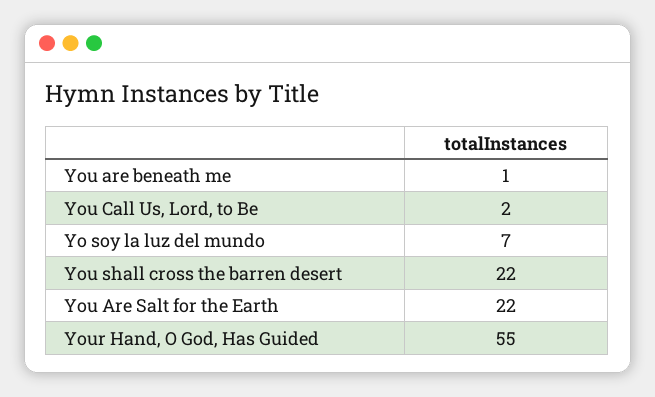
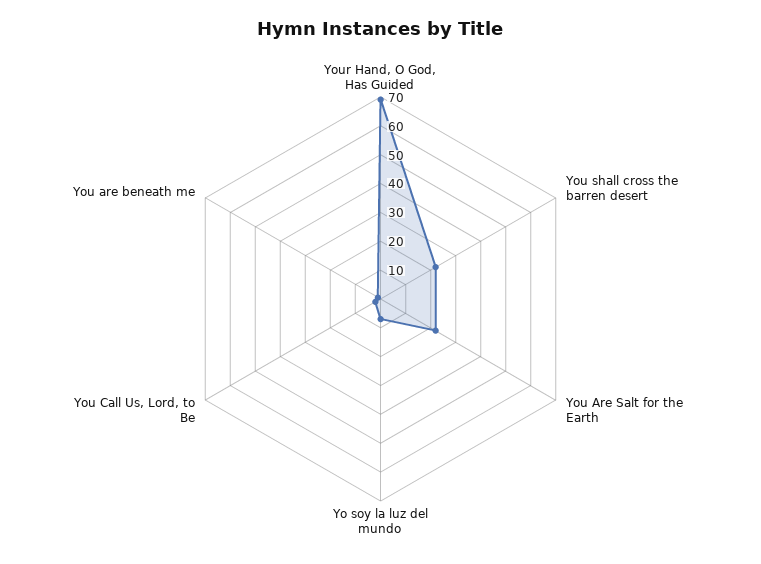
Your Hand, O God, Has Guided: 55 -> 70

